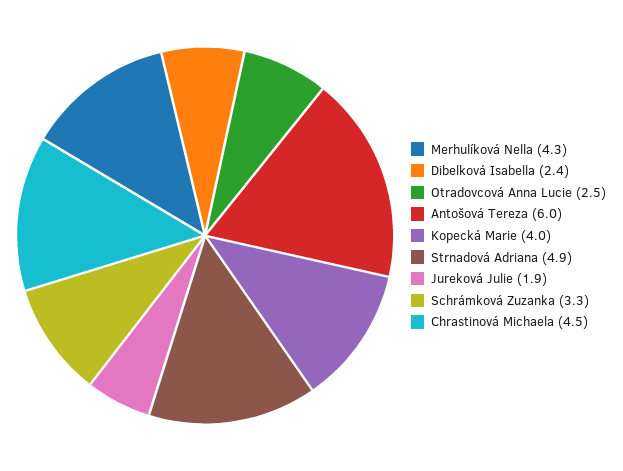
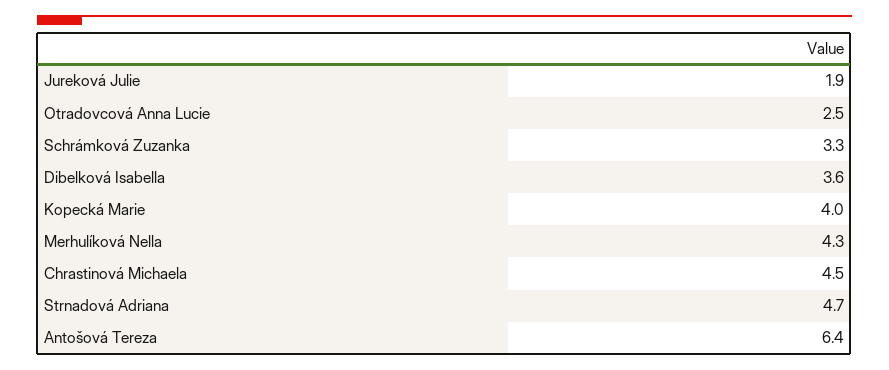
Dibelková Isabella: 2.4 -> 3.6
Antošová Tereza: 6 -> 6.4
Strnadová Adriana: 4.9 -> 4.7

